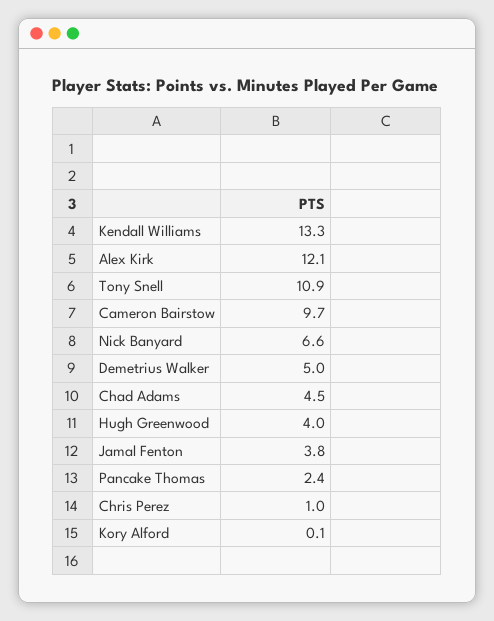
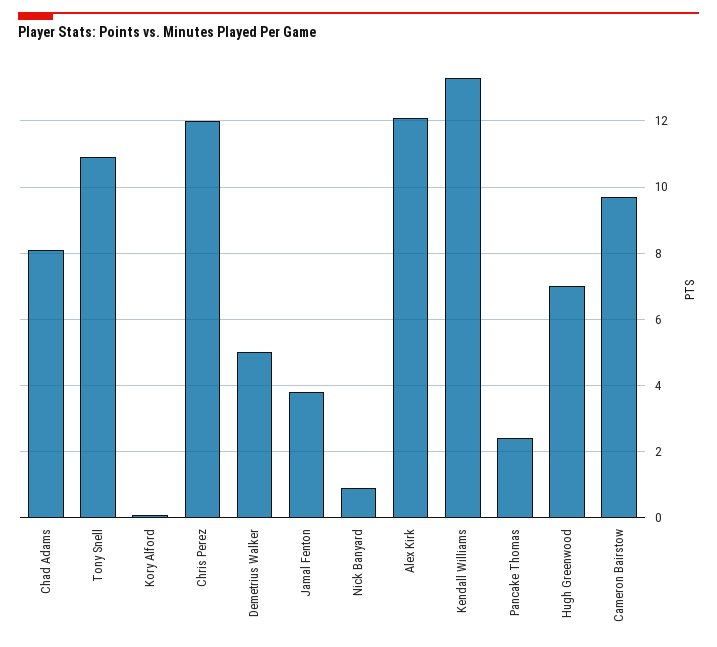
Nick Banyard: 6.6 -> 1
Chad Adams: 4.5 -> 8
Hugh Greenwood: 4 -> 7
Chris Perez: 1 -> 12

